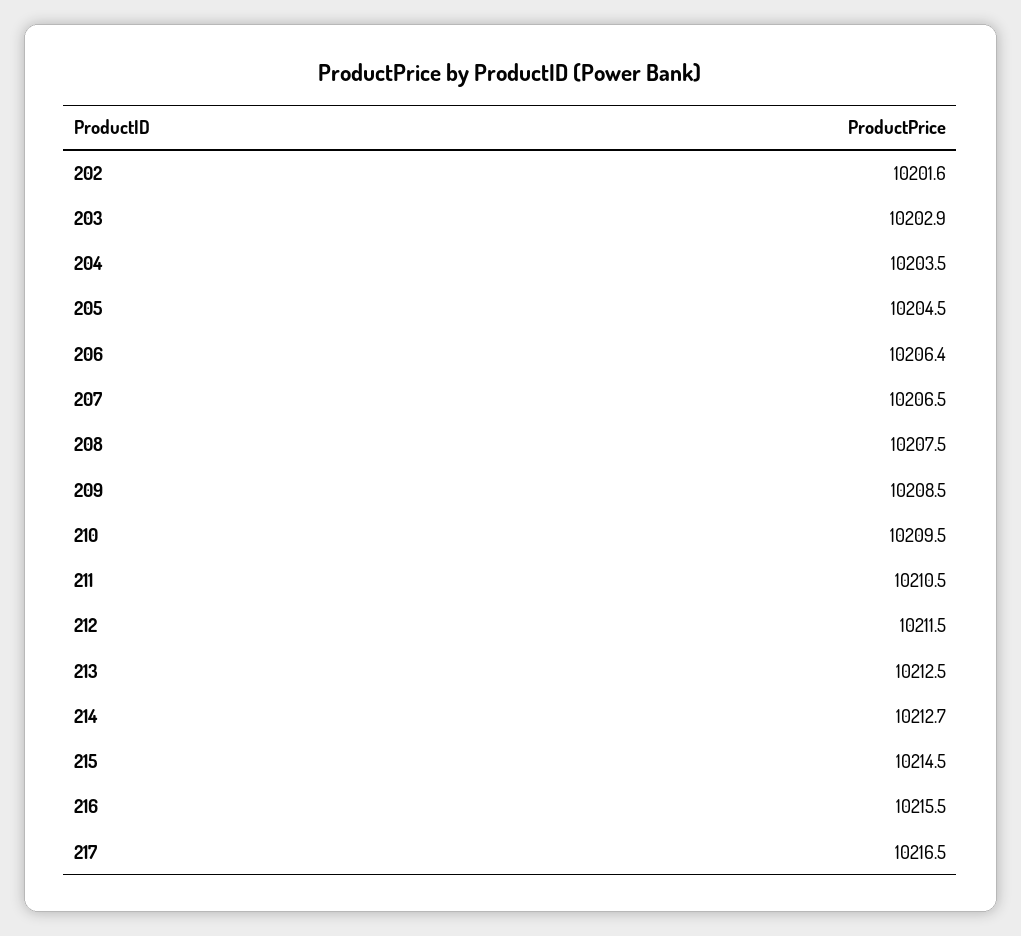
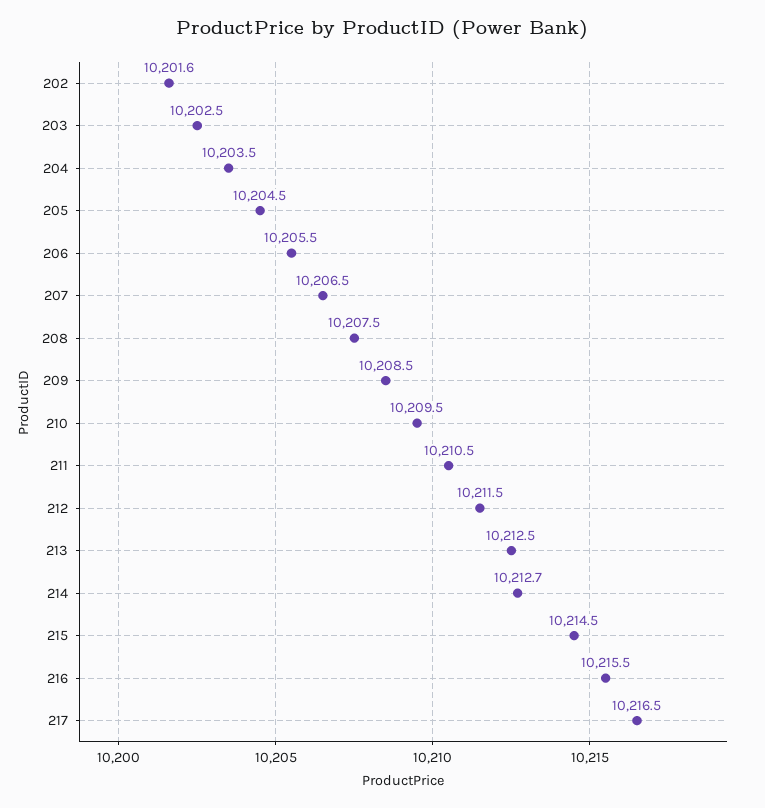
203: 10202.9 -> 10202.5
206: 10206.4 -> 10205.5

